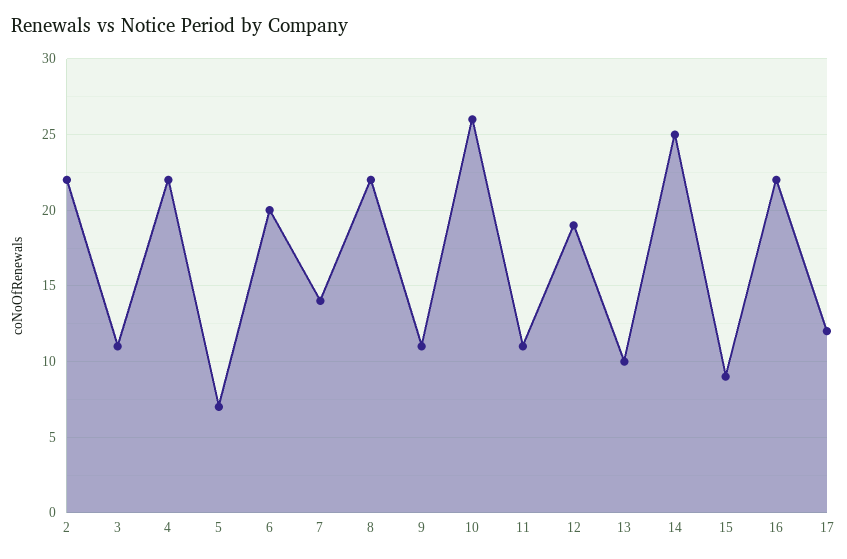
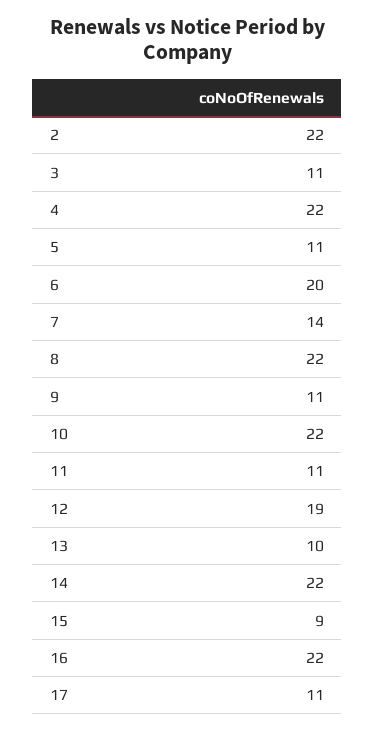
5: 7 -> 11
10: 26 -> 22
14: 25 -> 22
17: 12 -> 11

